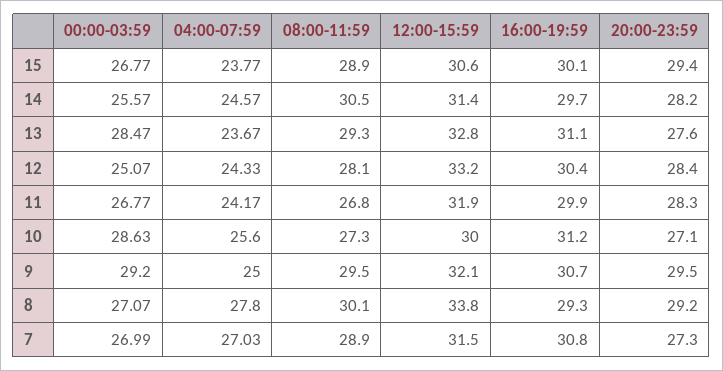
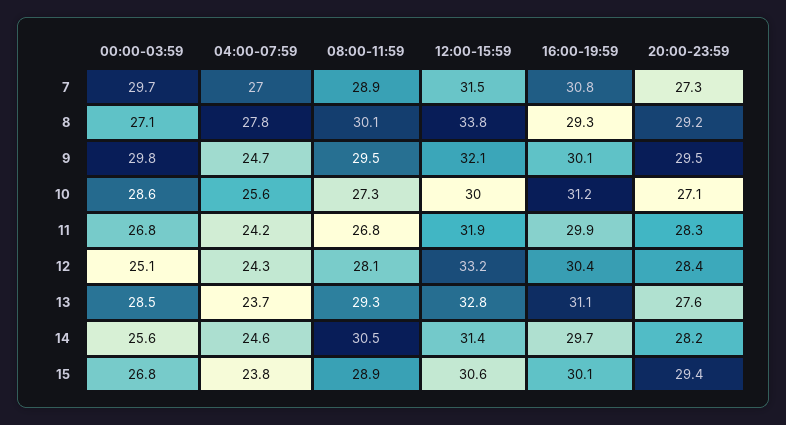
00:00-03:59, 9: 29.2 -> 29.8
04:00-07:59, 9: 25 -> 24.7
16:00-19:59, 9: 30.7 -> 30.1
00:00-03:59, 7: 26.99 -> 29.7

